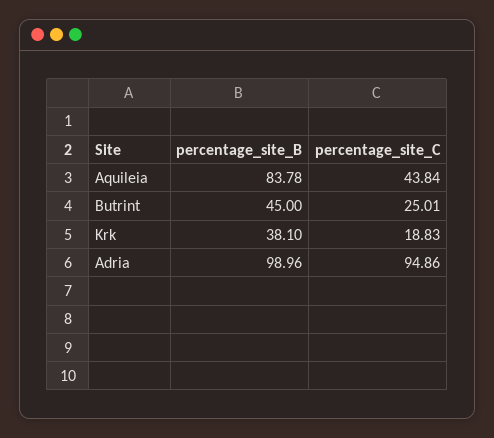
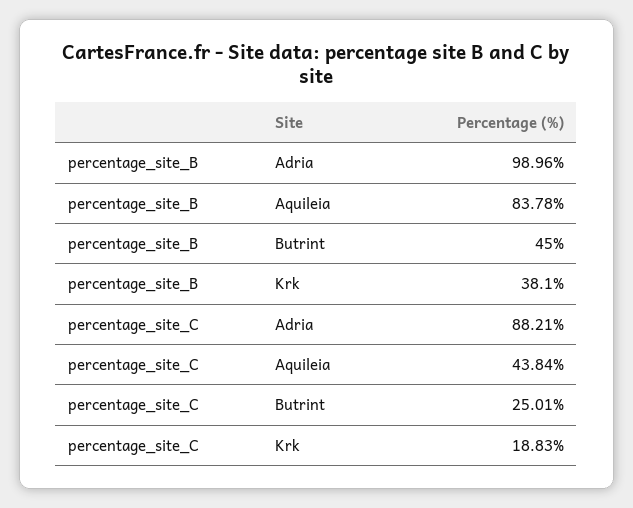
percentage_site_C, Adria: 94.86 -> 88.21

